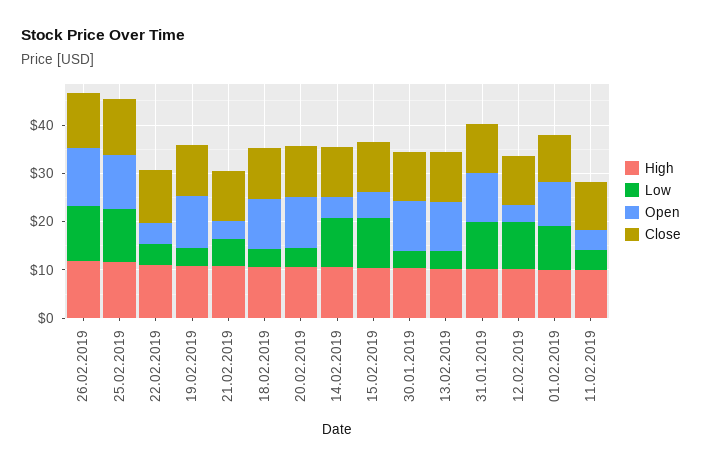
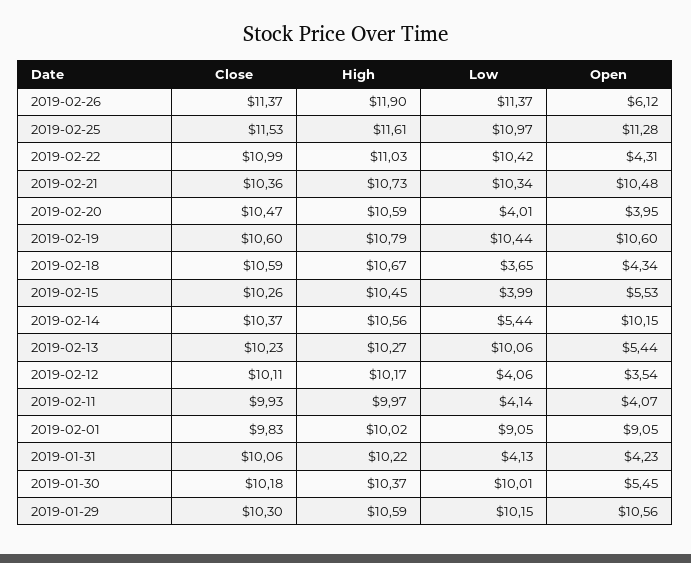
Open, 26.02.2019: 12 -> 6.12
Low, 22.02.2019: 4 -> 10.42
Low, 19.02.2019: 4 -> 10.44
Low, 21.02.2019: 6 -> 10.34
Open, 21.02.2019: 4 -> 10.48
Open, 18.02.2019: 10 -> 4.34
Open, 20.02.2019: 10 -> 3.95
Low, 14.02.2019: 10 -> 5.44
Open, 14.02.2019: 4 -> 10.15
Low, 15.02.2019: 10 -> 3.99
Low, 30.01.2019: 4 -> 10.01
Open, 30.01.2019: 10 -> 5.45
Low, 13.02.2019: 4 -> 10.06
Open, 13.02.2019: 10 -> 5.44
Low, 31.01.2019: 10 -> 4.13
Open, 31.01.2019: 10 -> 4.23
Low, 12.02.2019: 10 -> 4.06
Close, 2019-01-29: none -> 10.3
High, 2019-01-29: none -> 10.59
Low, 2019-01-29: none -> 10.15
Open, 2019-01-29: none -> 10.56

